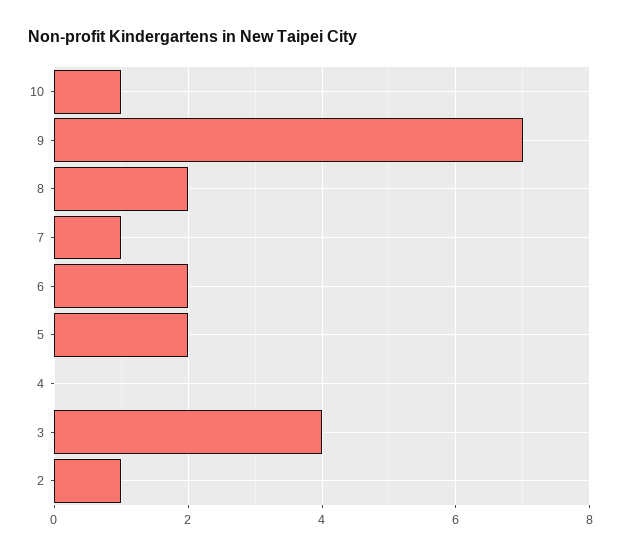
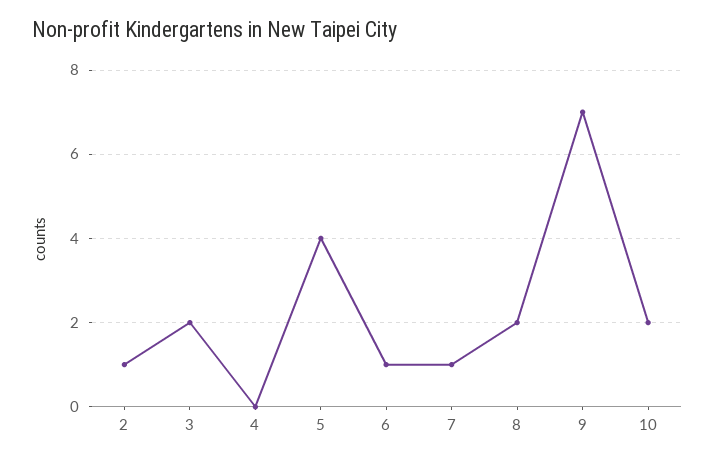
10: 1 -> 2
6: 2 -> 1
5: 2 -> 4
3: 4 -> 2

